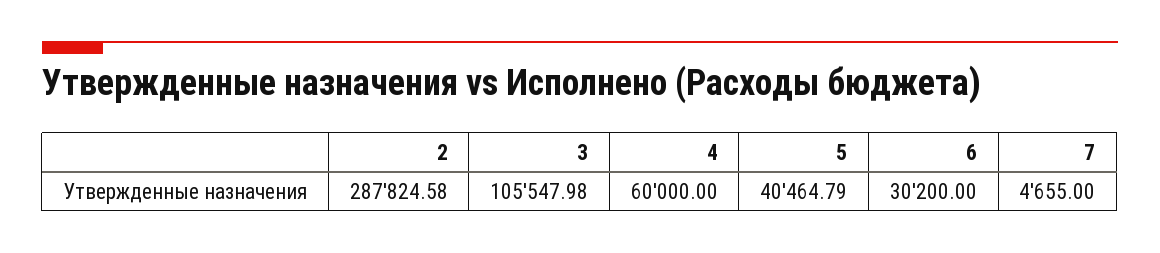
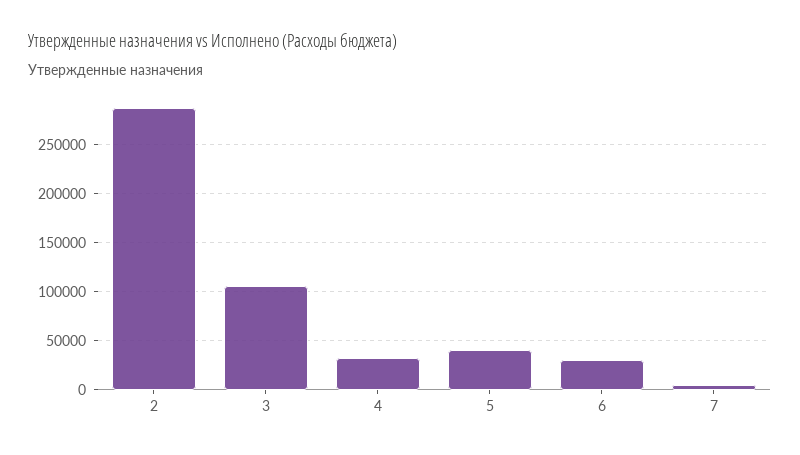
4: 60000 -> 30000

